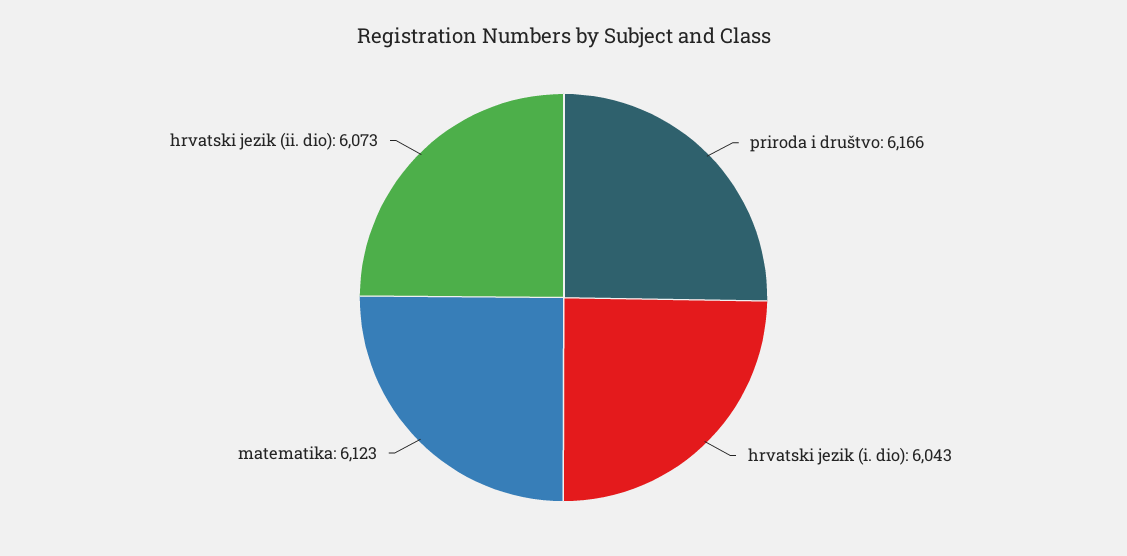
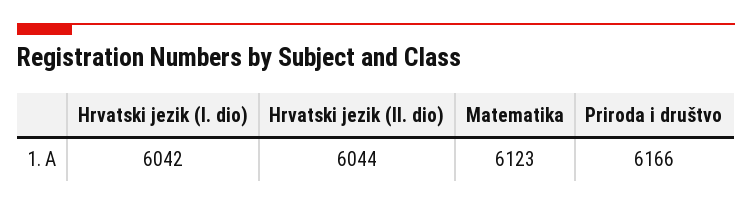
hrvatski jezik (i. dio): 6043 -> 6042
hrvatski jezik (ii. dio): 6073 -> 6044

